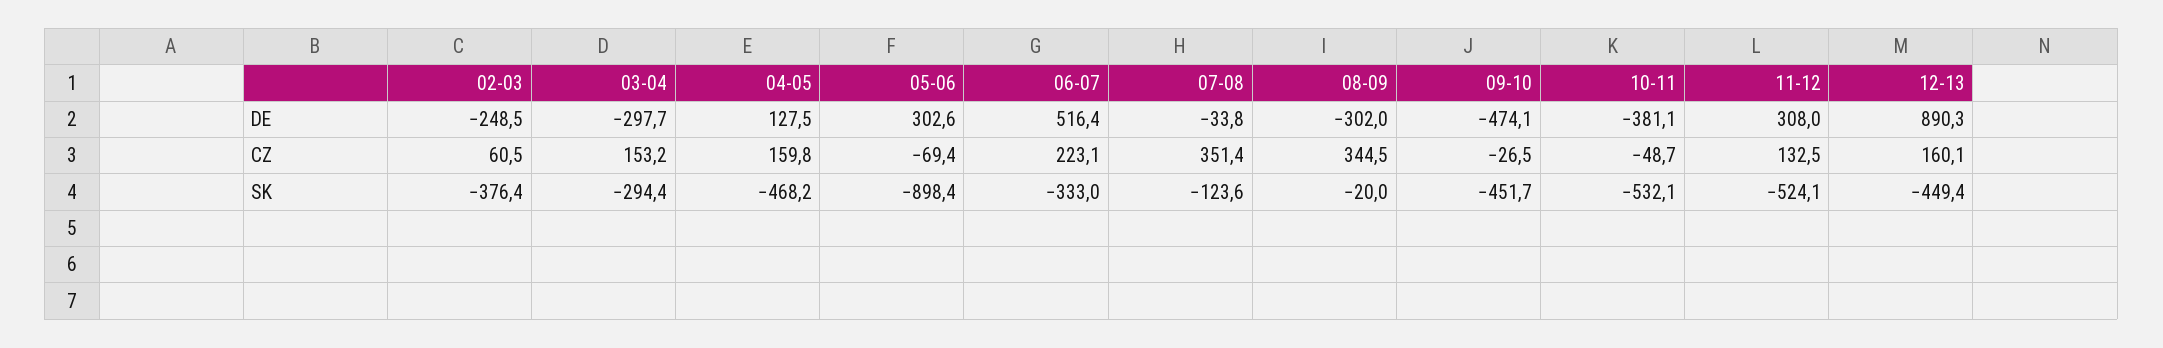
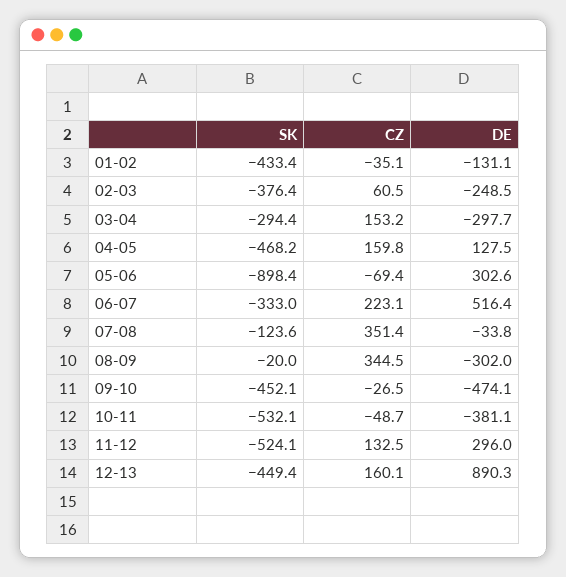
11-12, DE: 308 -> 296
09-10, SK: -451.7 -> -452.1
01-02, SK: none -> -433.4
01-02, CZ: none -> -35.1
01-02, DE: none -> -131.1

